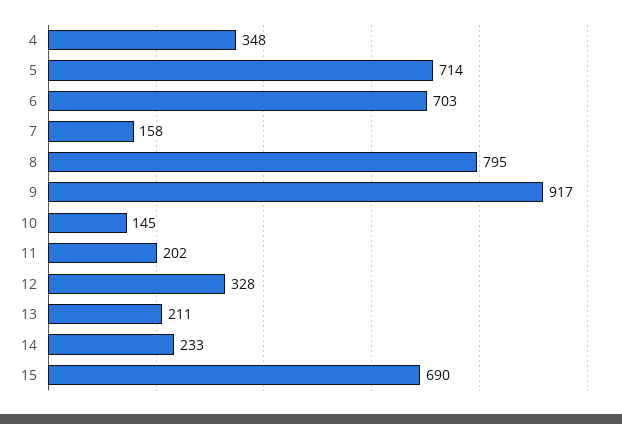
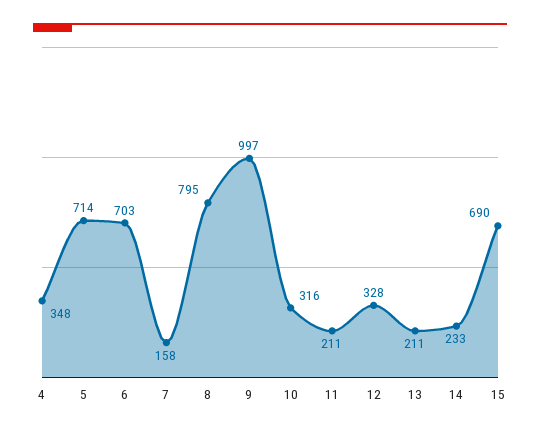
9: 917 -> 997
10: 145 -> 316
11: 202 -> 211

